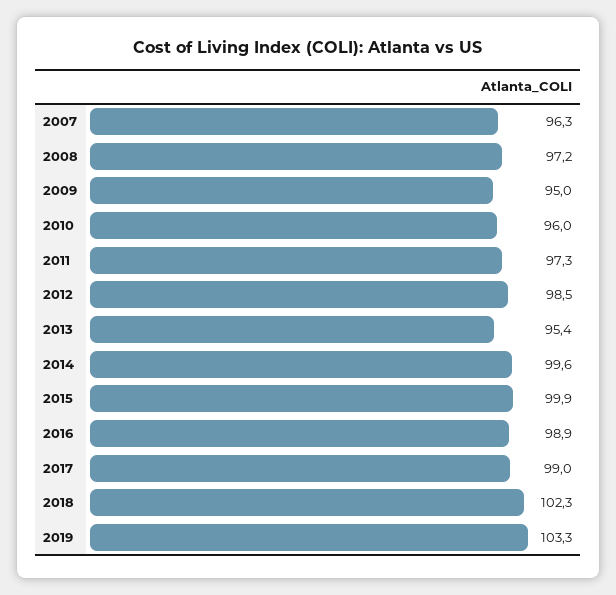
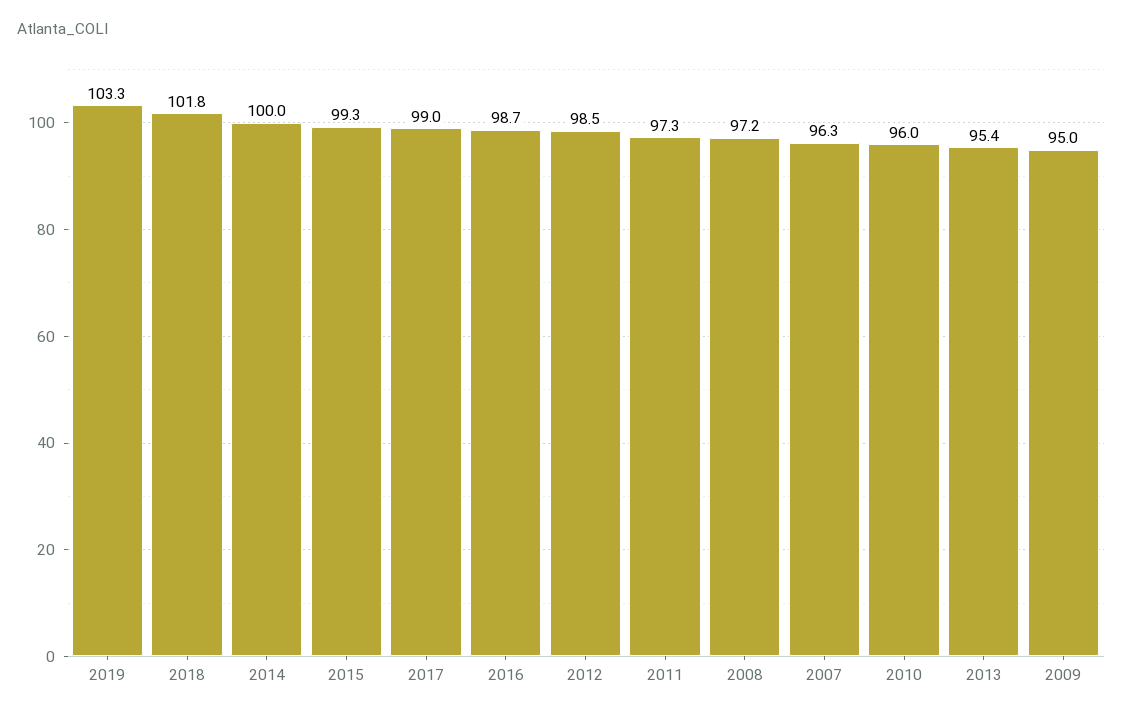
2014: 99.6 -> 100
2015: 99.9 -> 99.3
2016: 98.9 -> 98.7
2018: 102.3 -> 101.8

